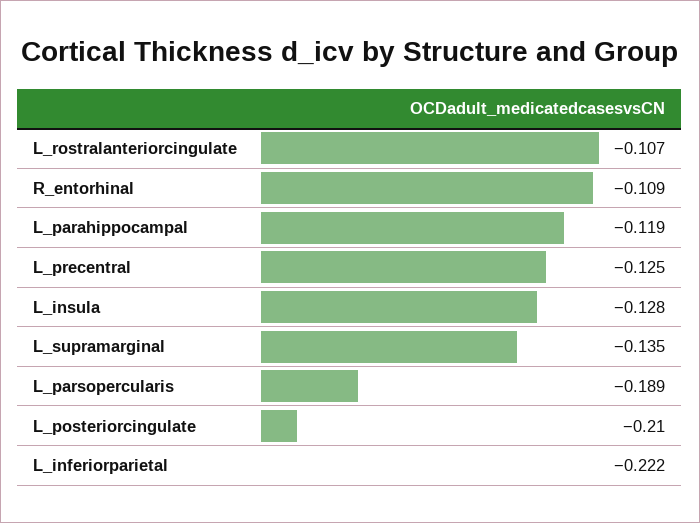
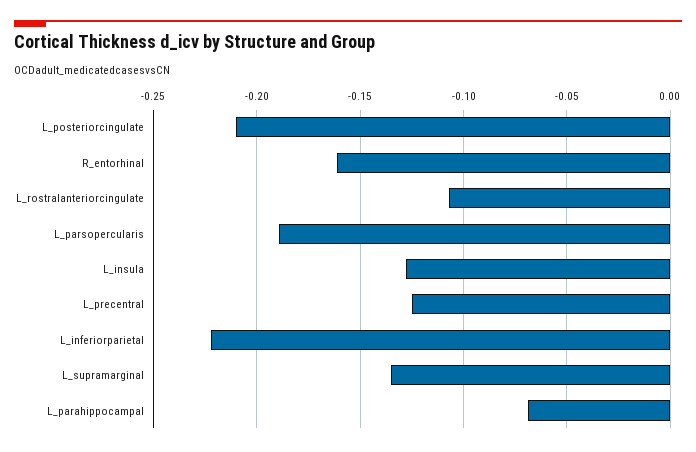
R_entorhinal: -0.109 -> -0.16
L_parahippocampal: -0.119 -> -0.07

